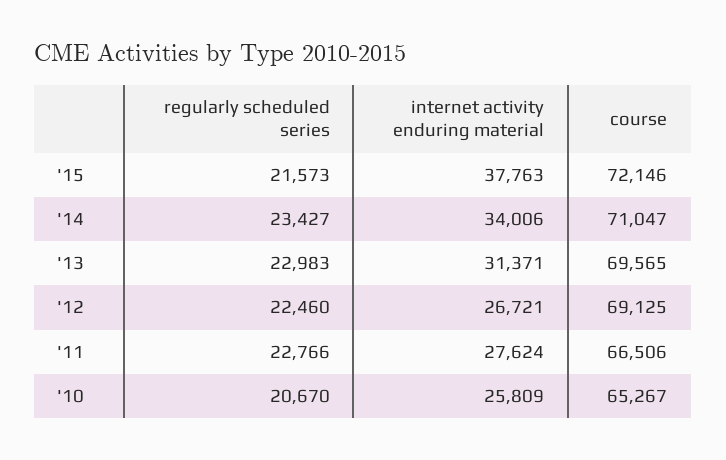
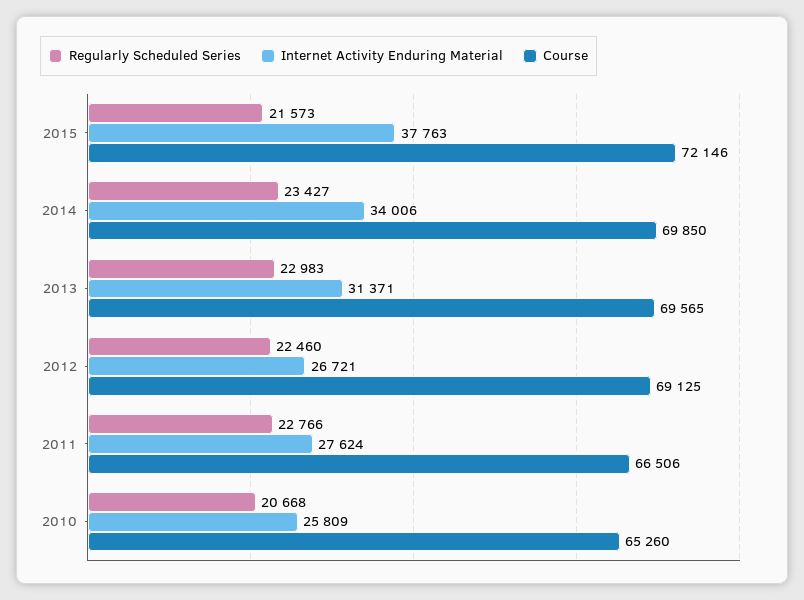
course, '14: 71047 -> 69850
regularly scheduled series, '10: 20670 -> 20668
course, '10: 65267 -> 65260

